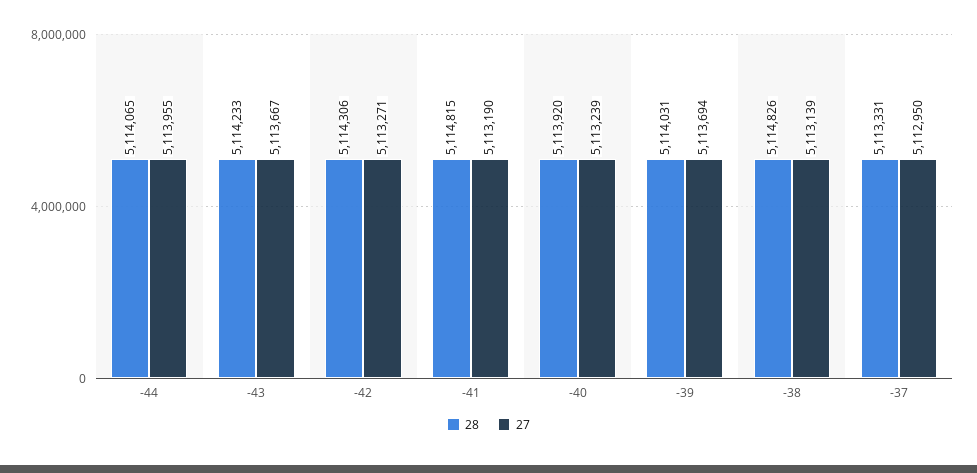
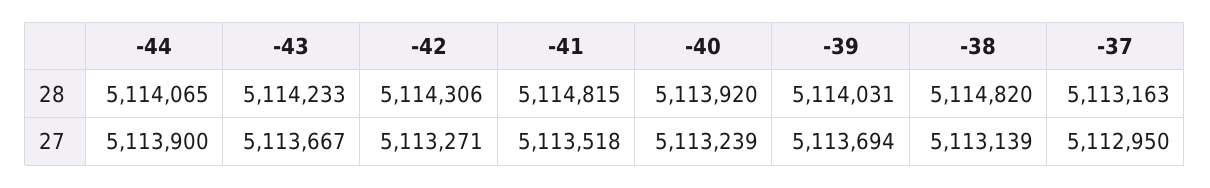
27, -44: 5113955 -> 5113900
27, -41: 5113190 -> 5113518
28, -38: 5114826 -> 5114820
28, -37: 5113331 -> 5113163

